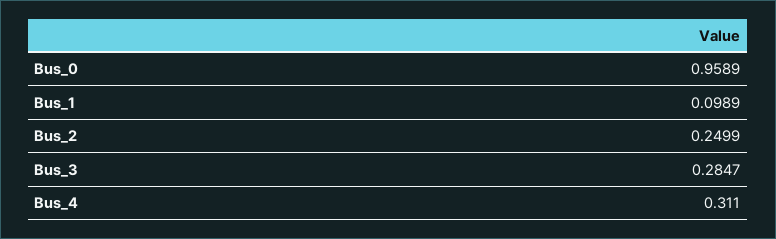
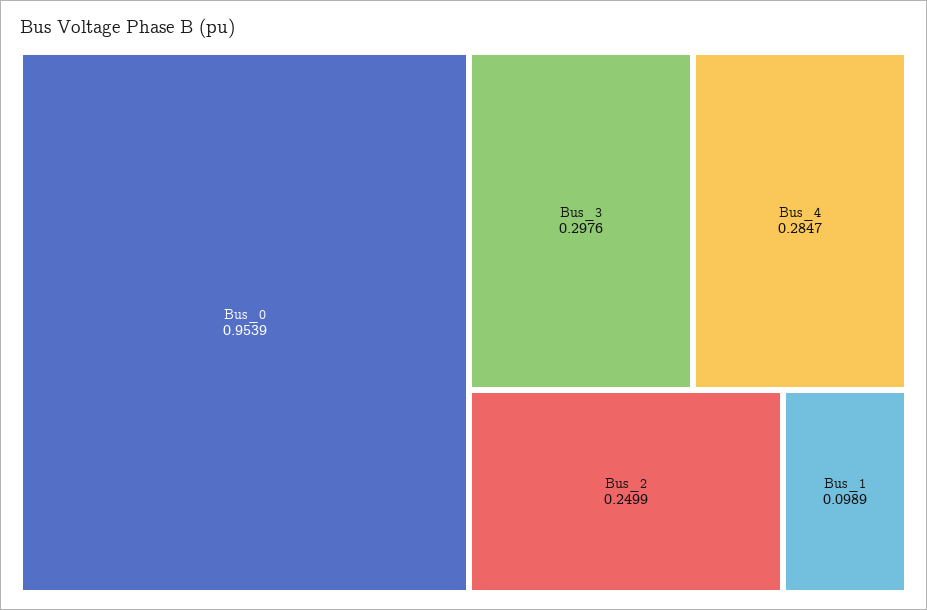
Bus_0: 0.9589 -> 0.9539
Bus_3: 0.2847 -> 0.2976
Bus_4: 0.311 -> 0.2847

